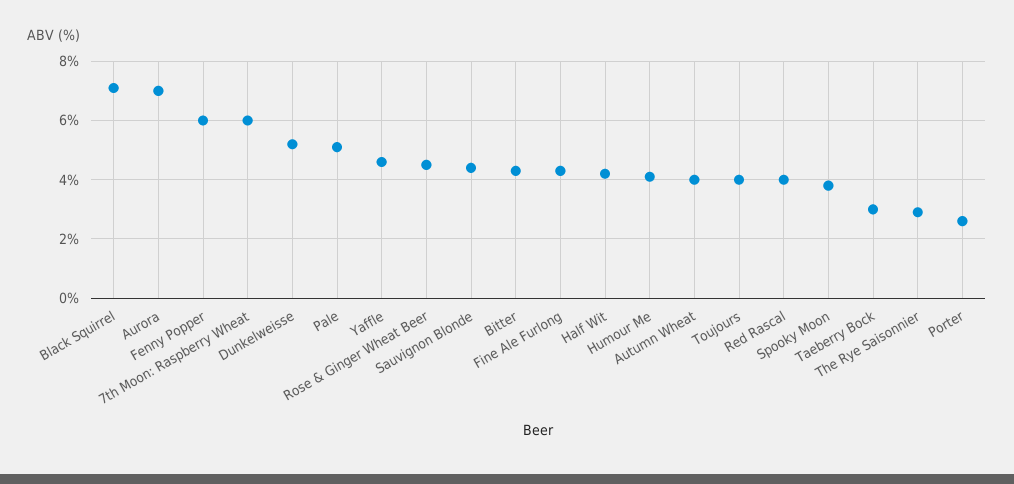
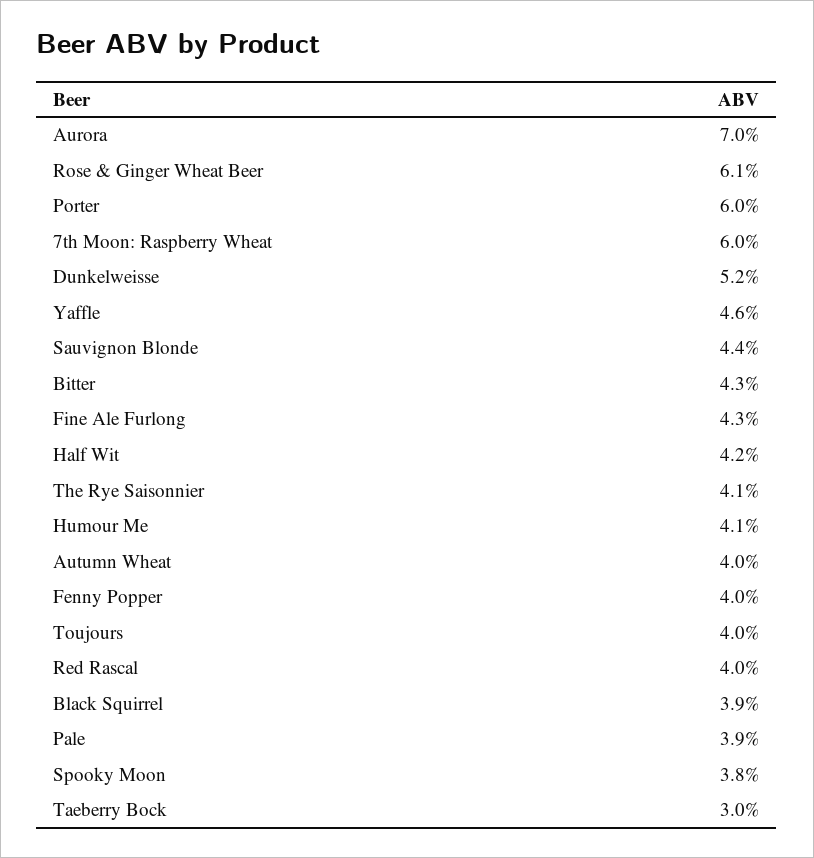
Black Squirrel: 7 -> 3.9
Fenny Popper: 6 -> 4
Pale: 5 -> 3.9
Rose & Ginger Wheat Beer: 4.5 -> 6.1
The Rye Saisonnier: 3 -> 4.1
Porter: 2.5 -> 6

